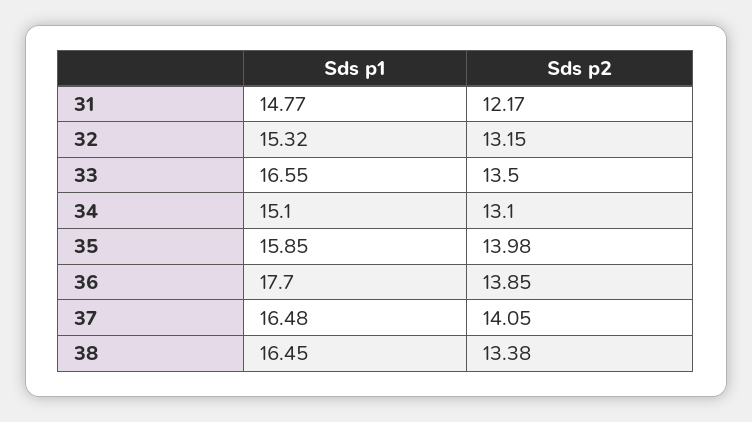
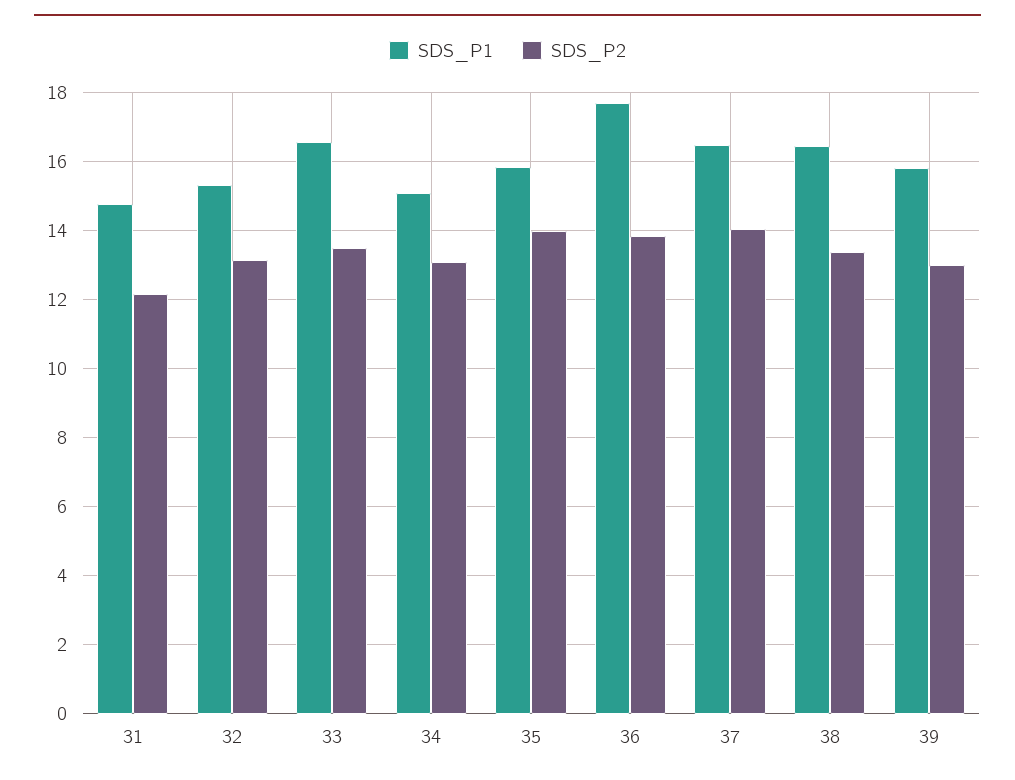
Sds p1, 39: none -> 15.8
Sds p2, 39: none -> 13

